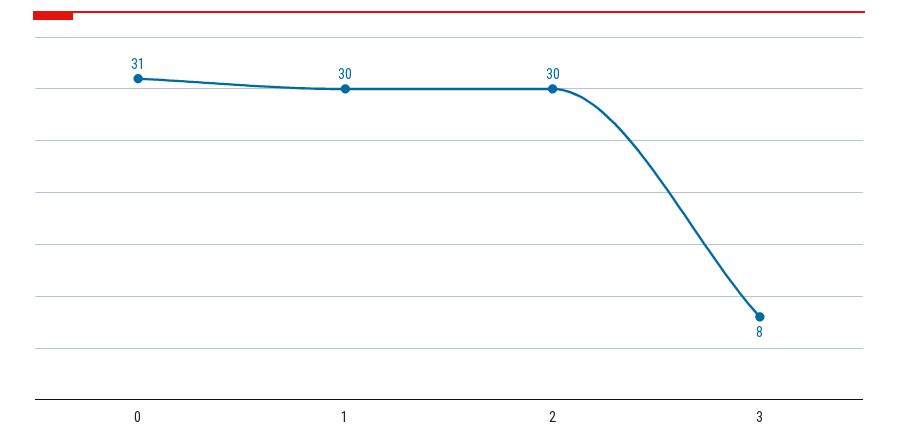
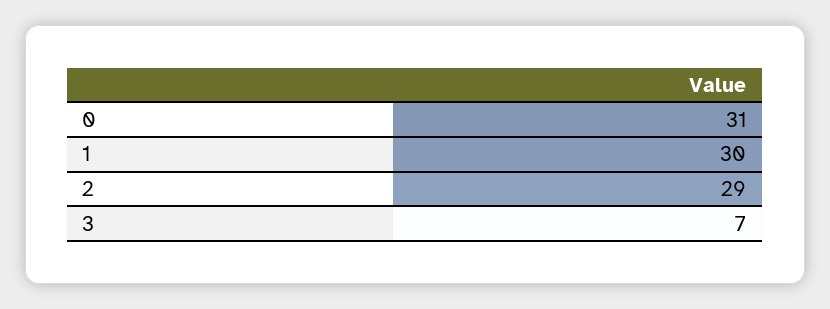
2: 30 -> 29
3: 8 -> 7

